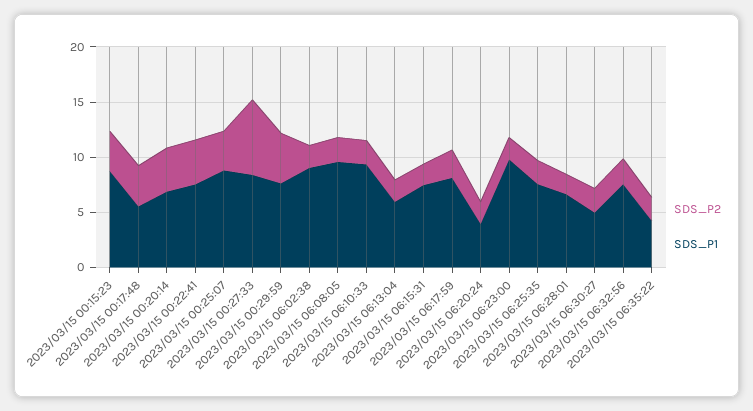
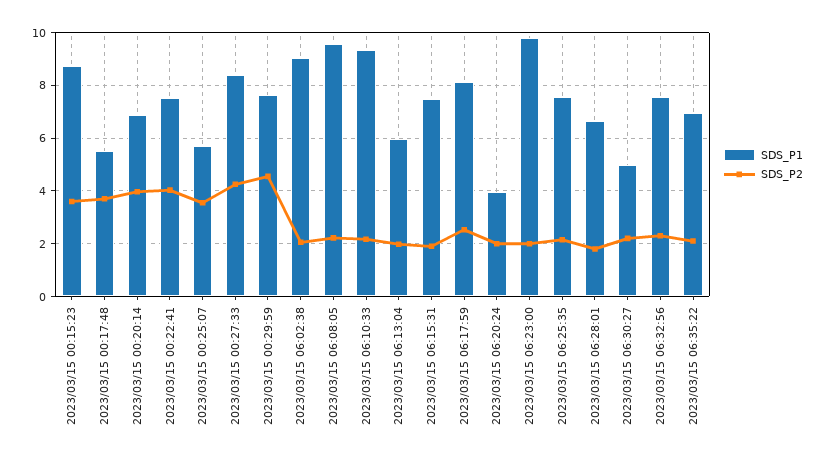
SDS_P1, 2023/03/15 00:25:07: 9 -> 5.75
SDS_P2, 2023/03/15 00:27:33: 7 -> 4.25
SDS_P1, 2023/03/15 06:35:22: 4 -> 7

